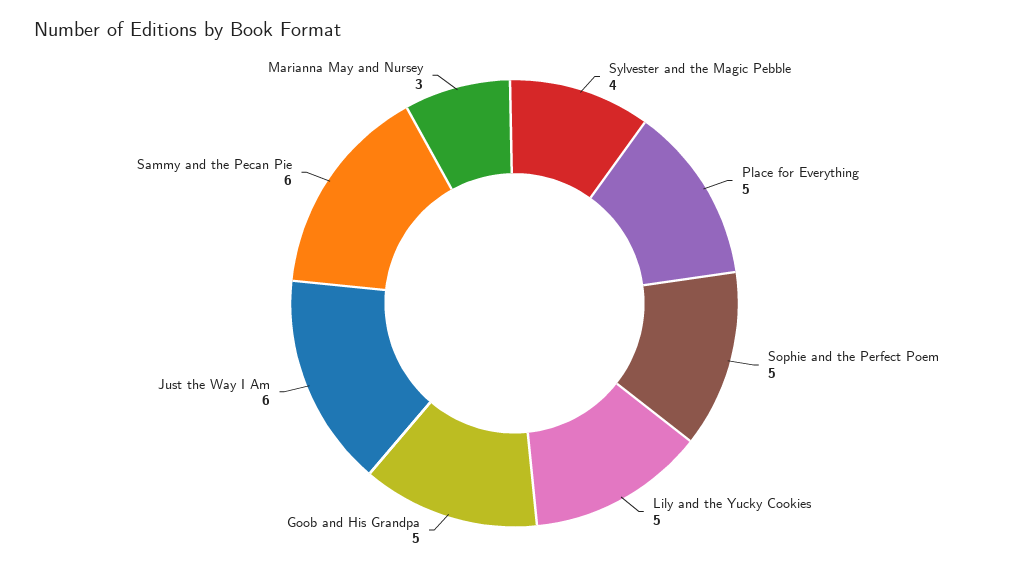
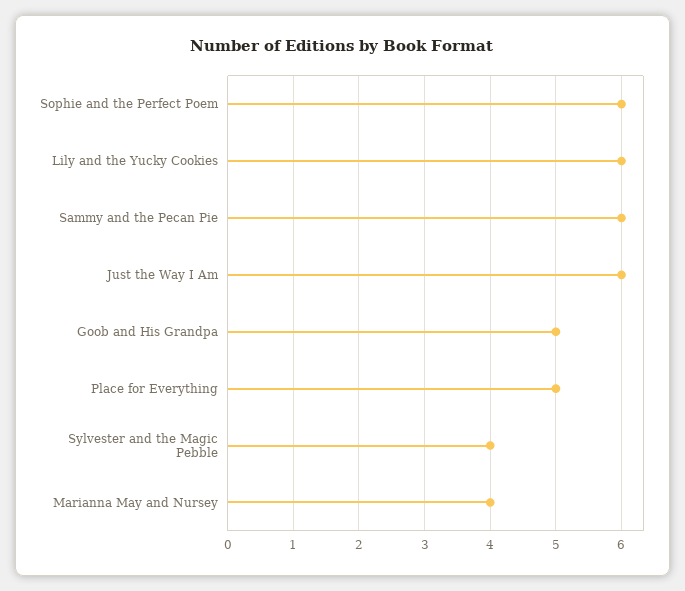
Sophie and the Perfect Poem: 5 -> 6
Lily and the Yucky Cookies: 5 -> 6
Marianna May and Nursey: 3 -> 4

